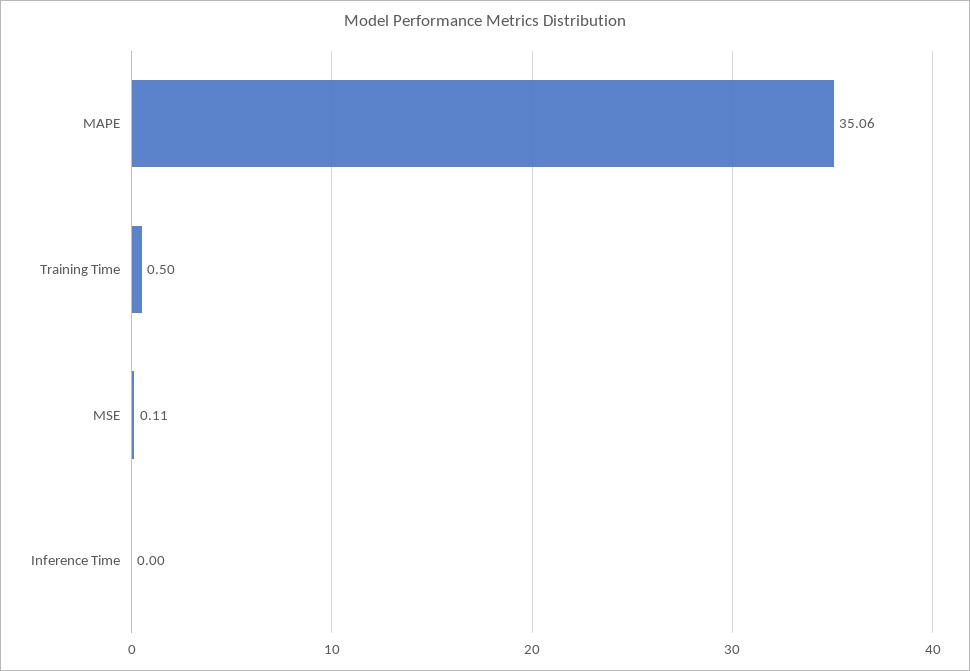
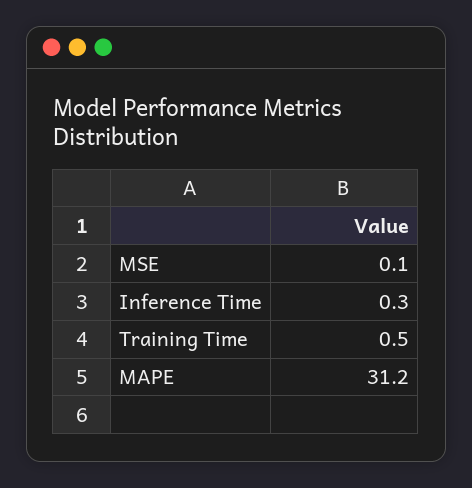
MAPE: 35.06 -> 31.2
Inference Time: 0 -> 0.3

